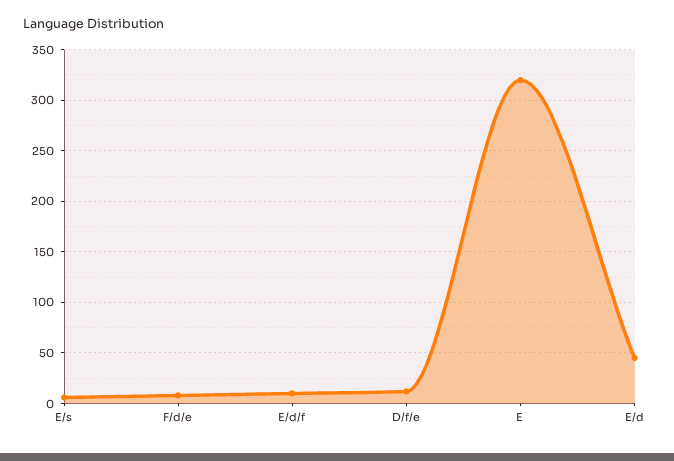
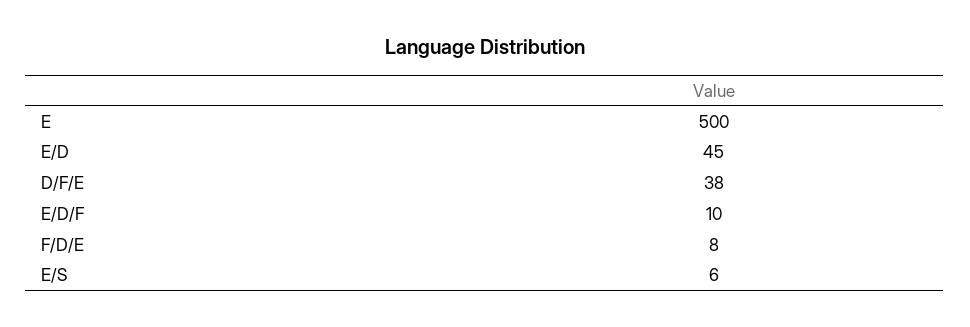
D/f/e: 10 -> 38
E: 320 -> 500

